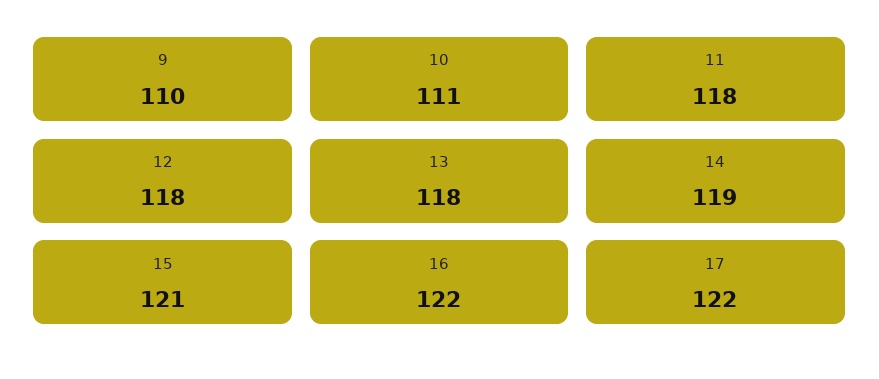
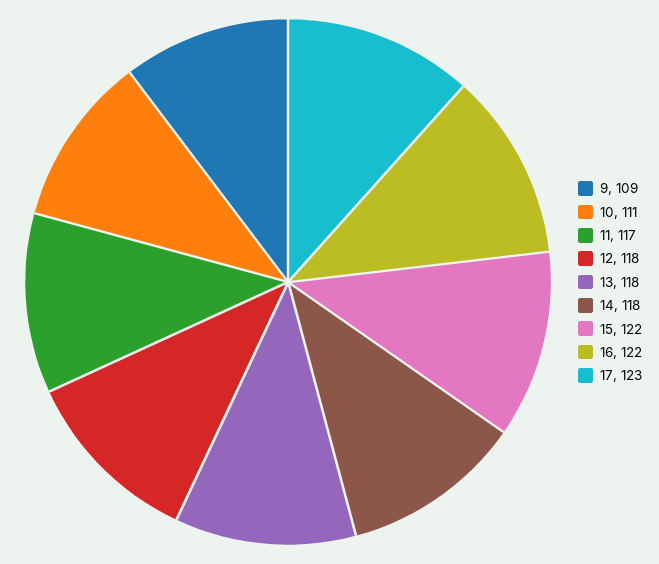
9: 110 -> 109
11: 118 -> 117
14: 119 -> 118
15: 121 -> 122
17: 122 -> 123

